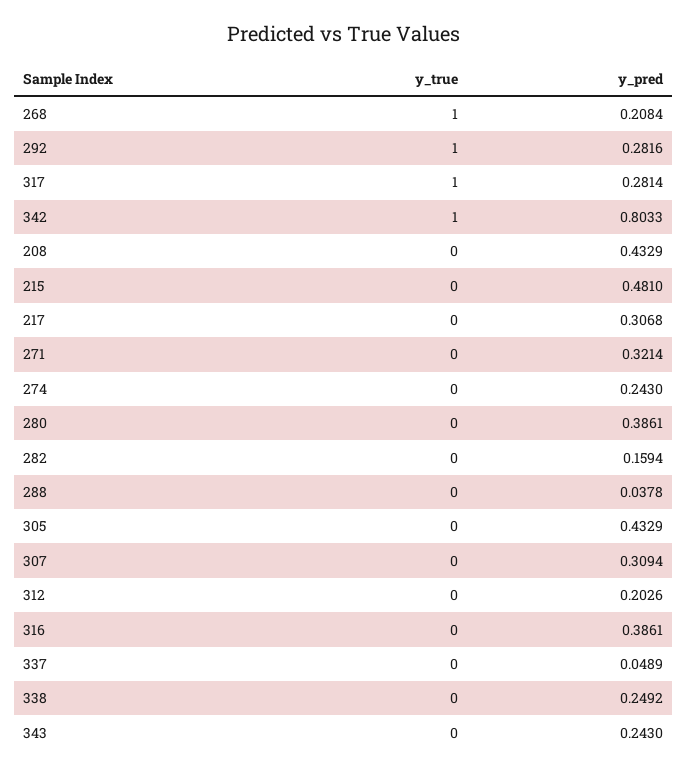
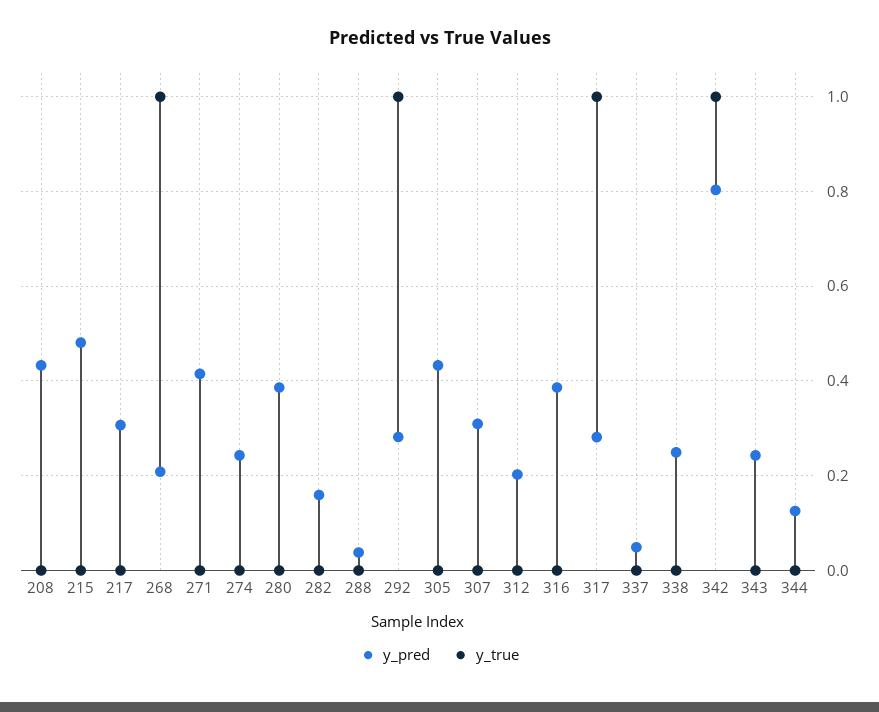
y_pred, 271: 0.3214 -> 0.42
y_pred, 344: none -> 0.12
y_true, 344: none -> 0

